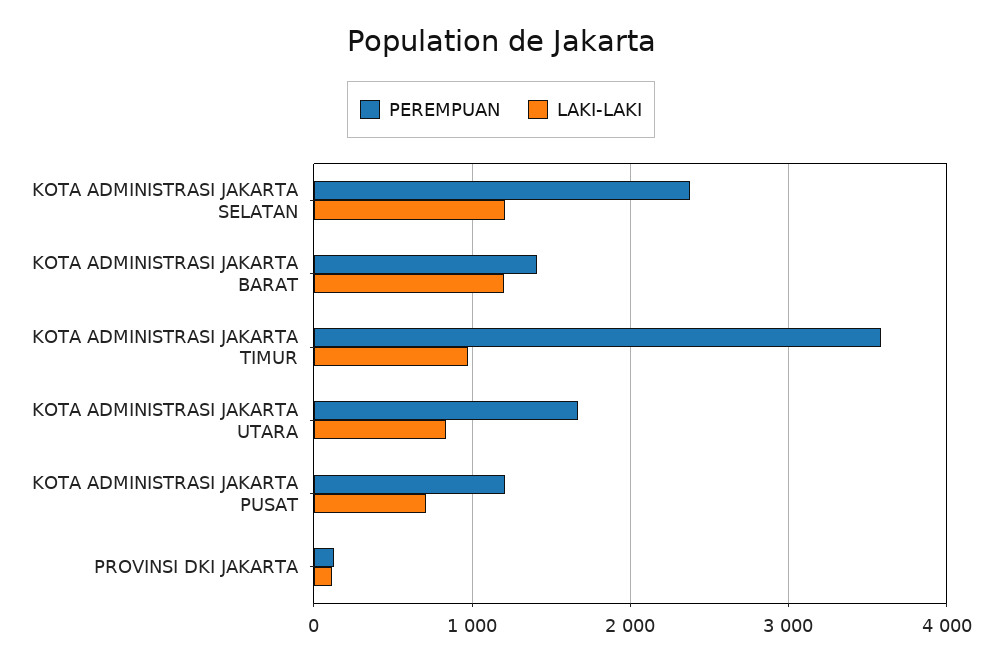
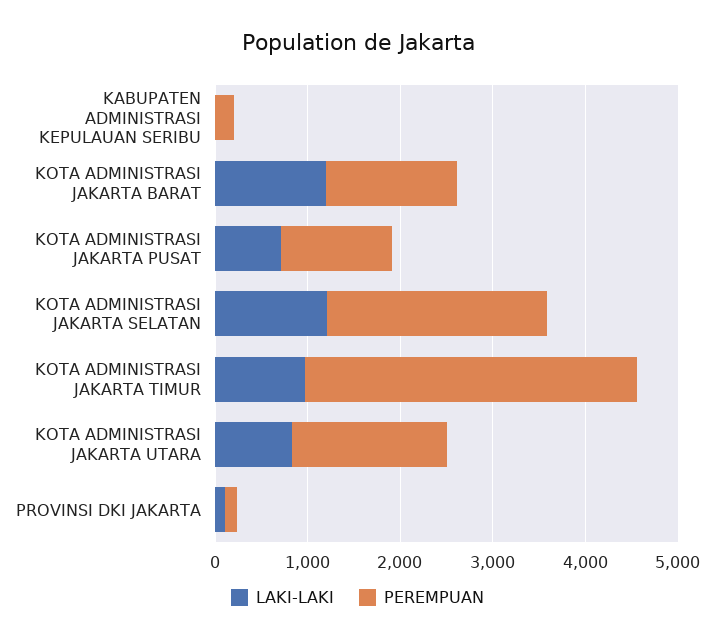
LAKI-LAKI, KABUPATEN ADMINISTRASI KEPULAUAN SERIBU: none -> 0
PEREMPUAN, KABUPATEN ADMINISTRASI KEPULAUAN SERIBU: none -> 200

